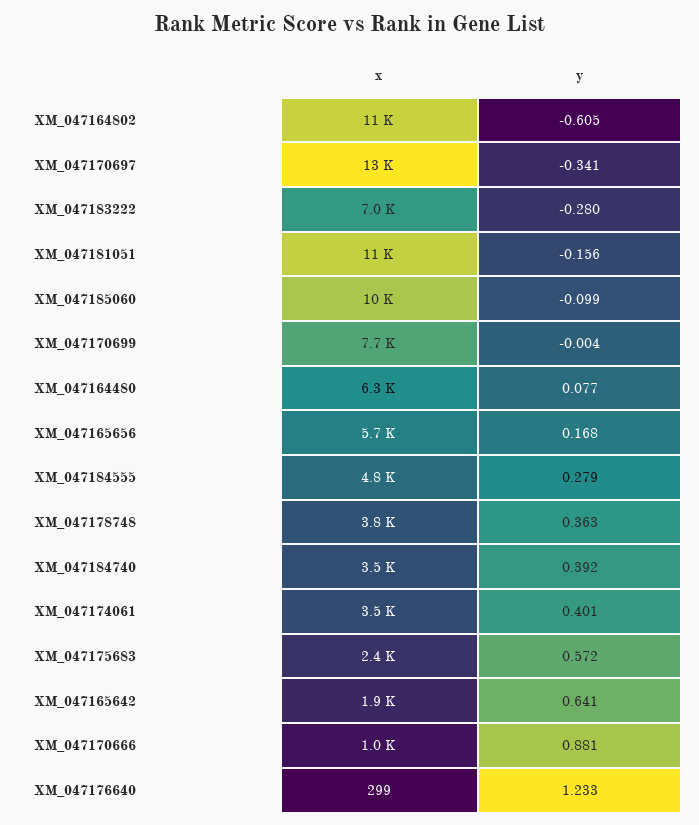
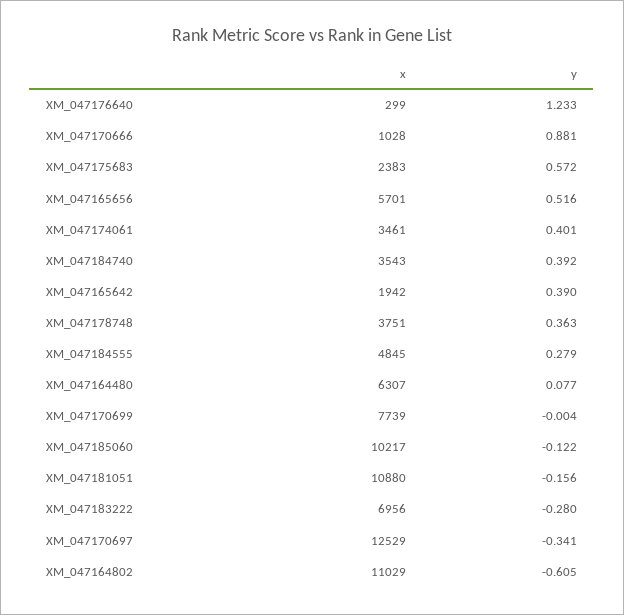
y, XM_047185060: -0.099 -> -0.122
y, XM_047165656: 0.168 -> 0.516
y, XM_047165642: 0.641 -> 0.39

